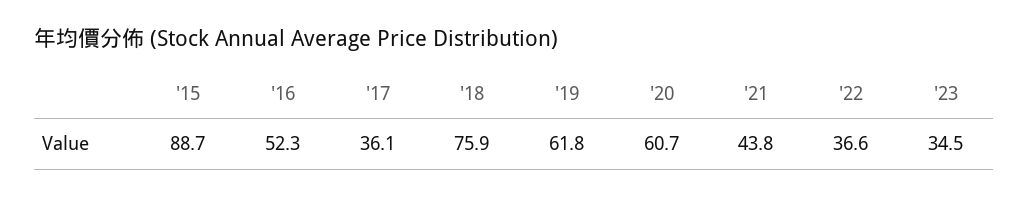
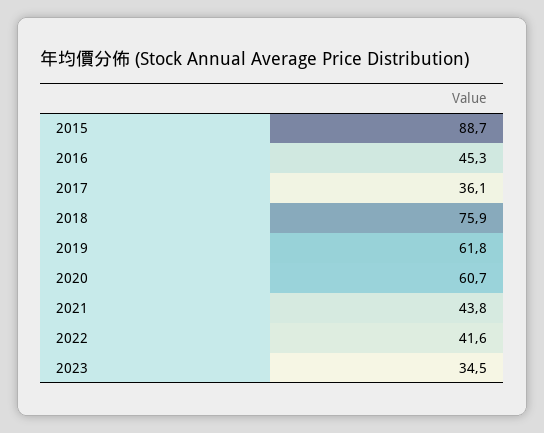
'16: 52.3 -> 45.3
'22: 36.6 -> 41.6

